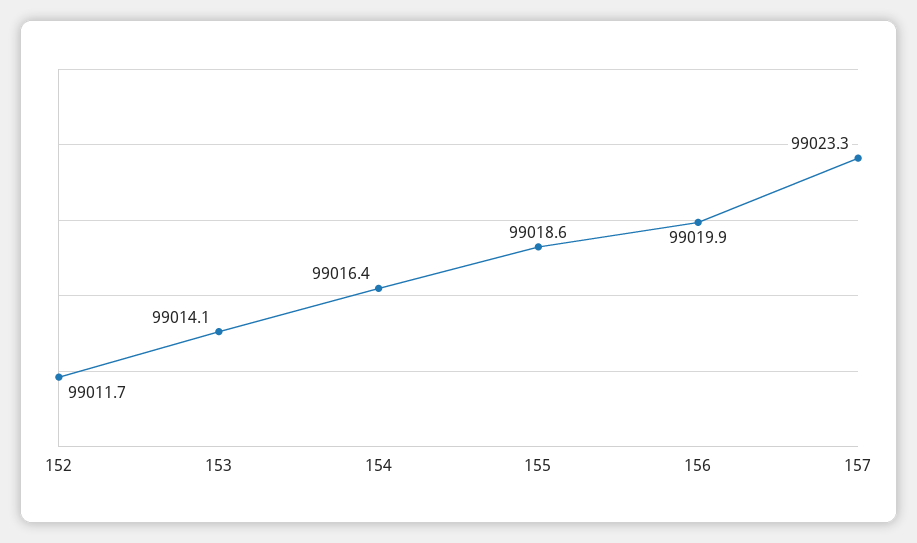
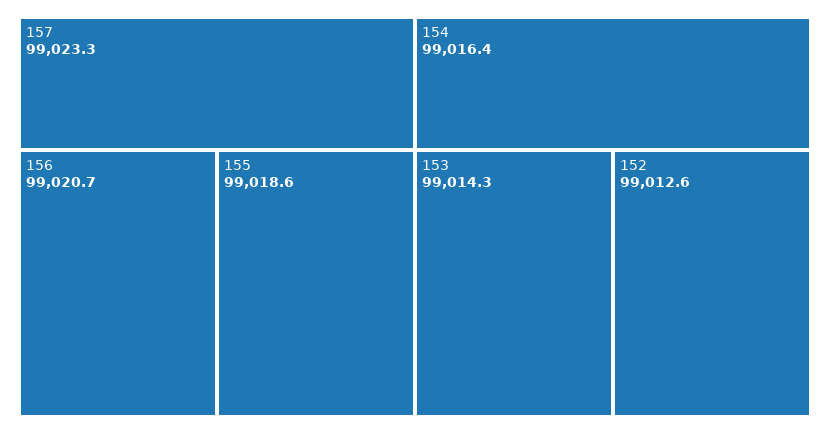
152: 99011.7 -> 99012.6
153: 99014.1 -> 99014.3
156: 99019.9 -> 99020.7

